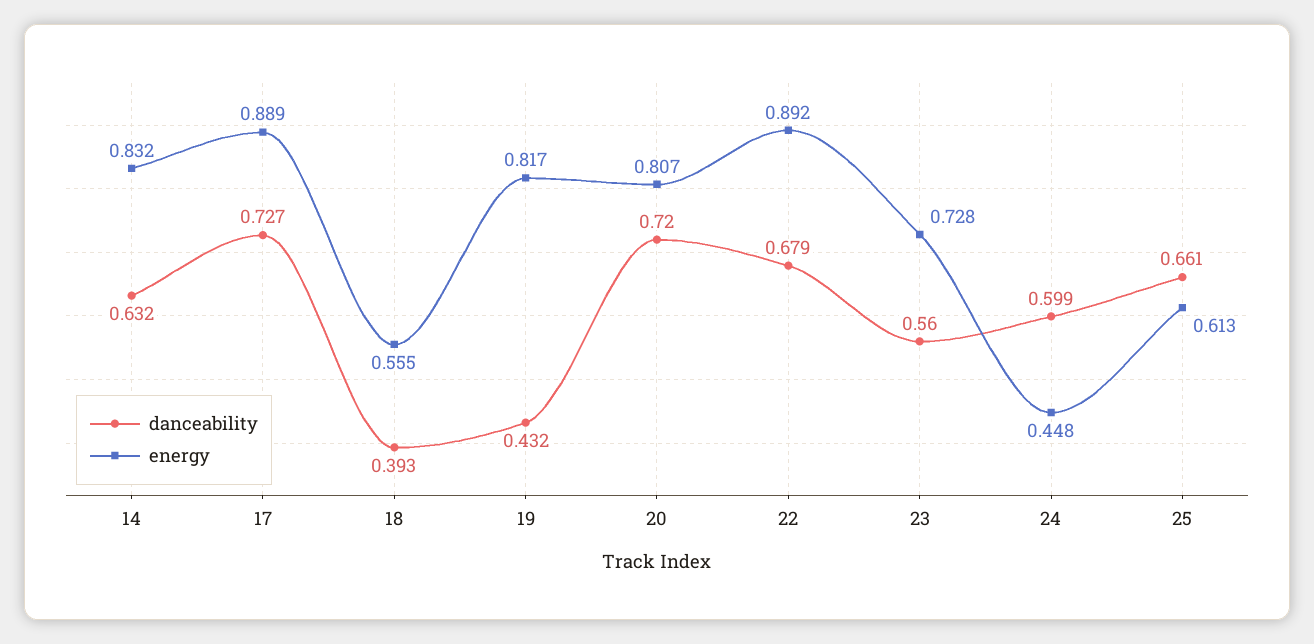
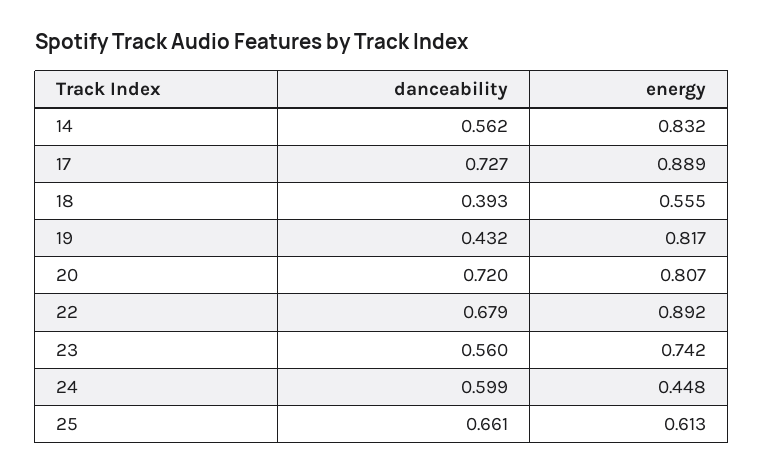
danceability, 14: 0.632 -> 0.562
energy, 23: 0.728 -> 0.742

